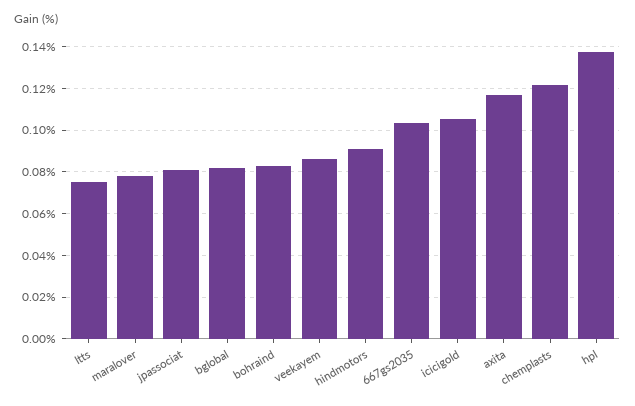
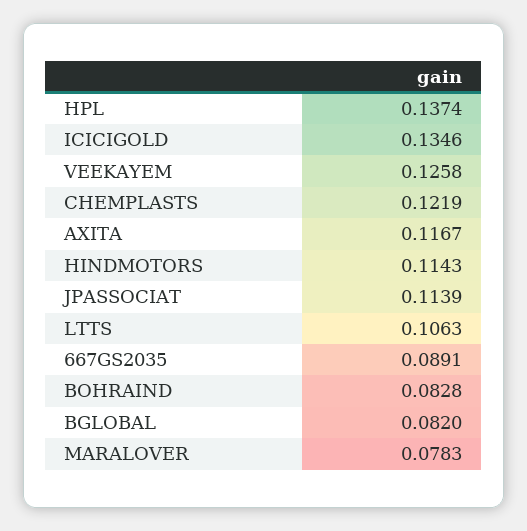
ltts: 0.075 -> 0.1063
jpassociat: 0.08 -> 0.1139
veekayem: 0.085 -> 0.1258
hindmotors: 0.09 -> 0.1143
667gs2035: 0.105 -> 0.0891
icicigold: 0.105 -> 0.1346

